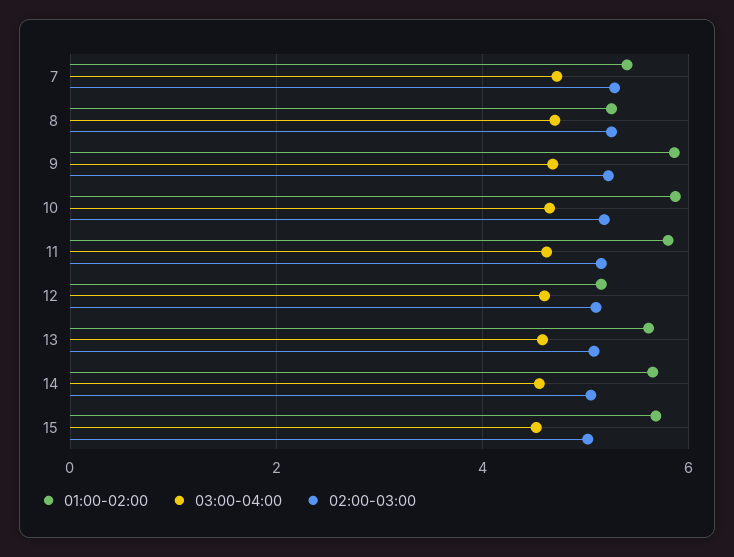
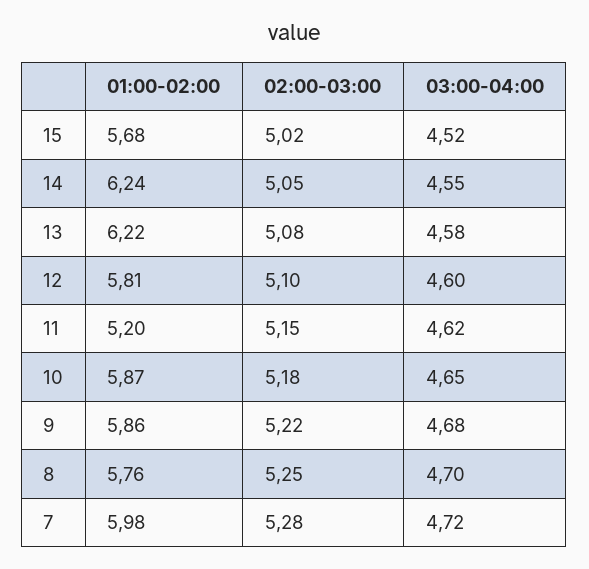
01:00-02:00, 7: 5.4 -> 5.98
01:00-02:00, 8: 5.2 -> 5.76
01:00-02:00, 11: 5.8 -> 5.2
01:00-02:00, 12: 5.2 -> 5.81
01:00-02:00, 13: 5.6 -> 6.22
01:00-02:00, 14: 5.6 -> 6.24

